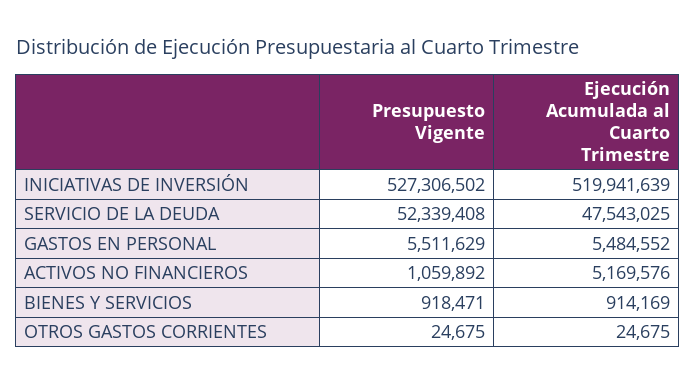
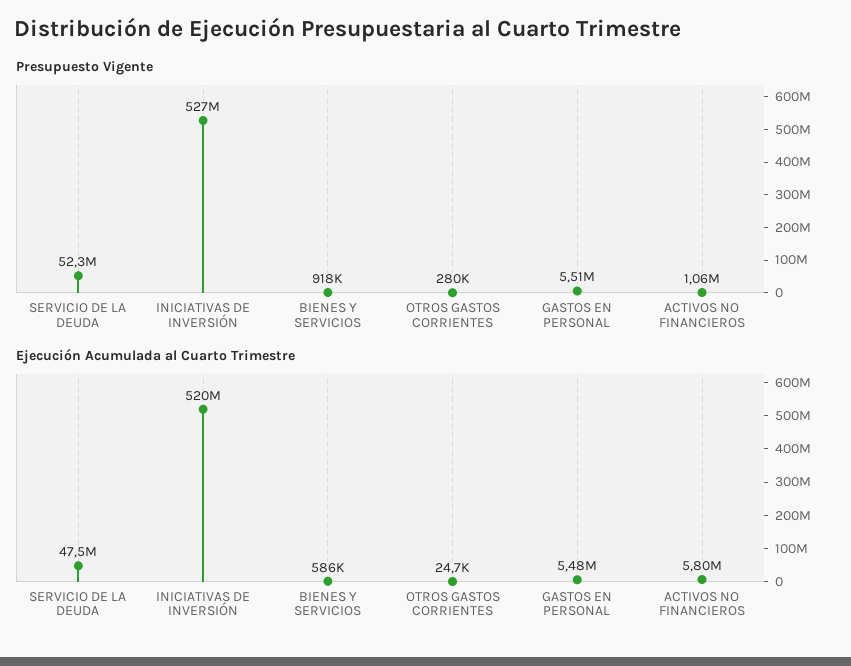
Ejecución Acumulada al Cuarto Trimestre, ACTIVOS NO FINANCIEROS: 5169576 -> 5800000
Ejecución Acumulada al Cuarto Trimestre, BIENES Y SERVICIOS: 914169 -> 586000
Presupuesto Vigente, OTROS GASTOS CORRIENTES: 24675 -> 280000

